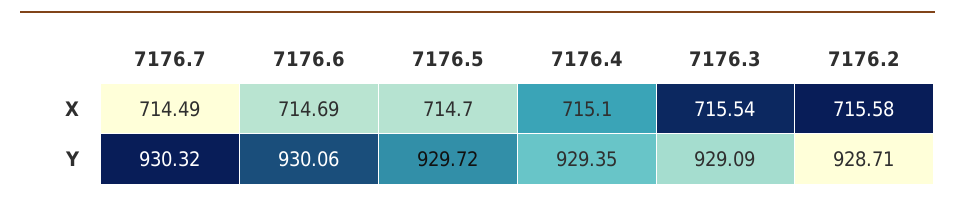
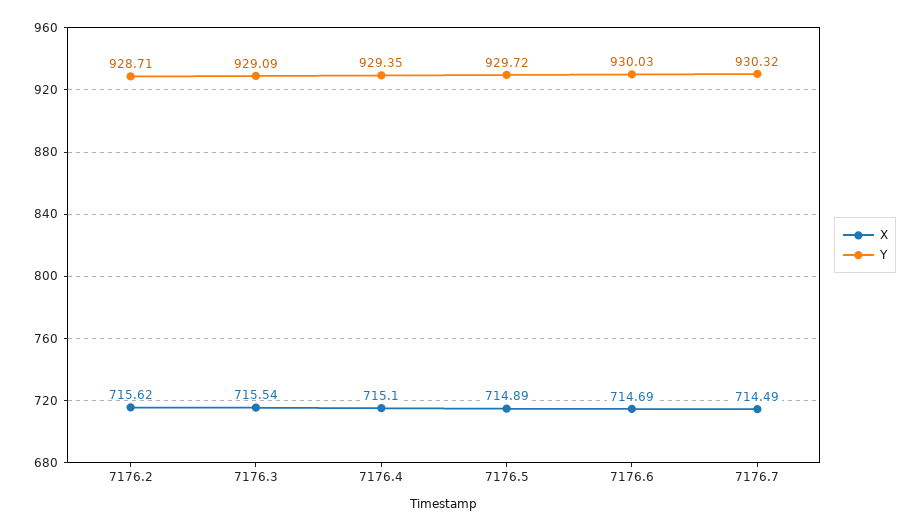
X, 7176.5: 714.7 -> 714.89
X, 7176.2: 715.58 -> 715.62
Y, 7176.6: 930.06 -> 930.03

